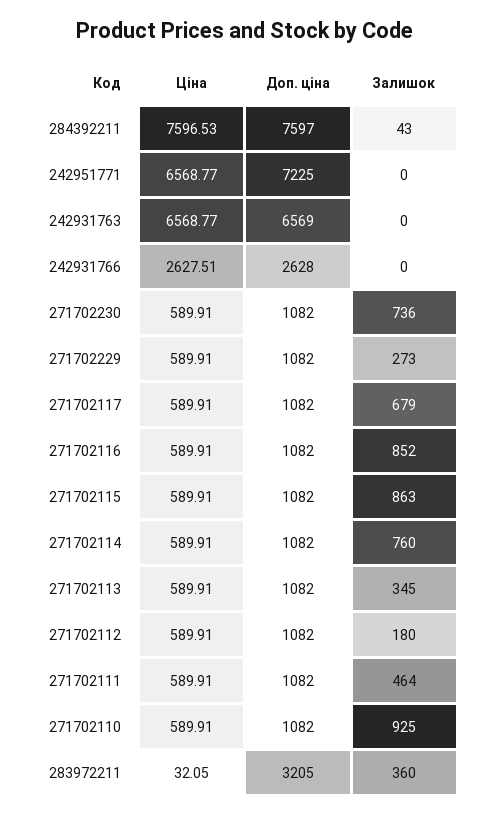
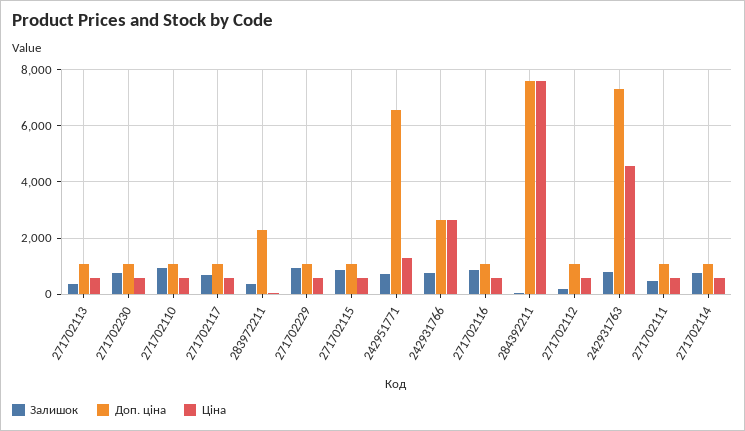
Ціна, 242951771: 6568.77 -> 1250
Доп. ціна, 242951771: 7225 -> 6500
Залишок, 242951771: 0 -> 750
Ціна, 242931763: 6568.77 -> 4500
Доп. ціна, 242931763: 6569 -> 7250
Залишок, 242931763: 0 -> 750
Залишок, 242931766: 0 -> 750
Залишок, 271702229: 273 -> 1000
Доп. ціна, 283972211: 3205 -> 2250

